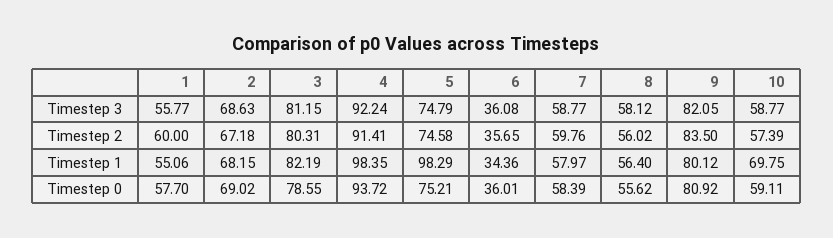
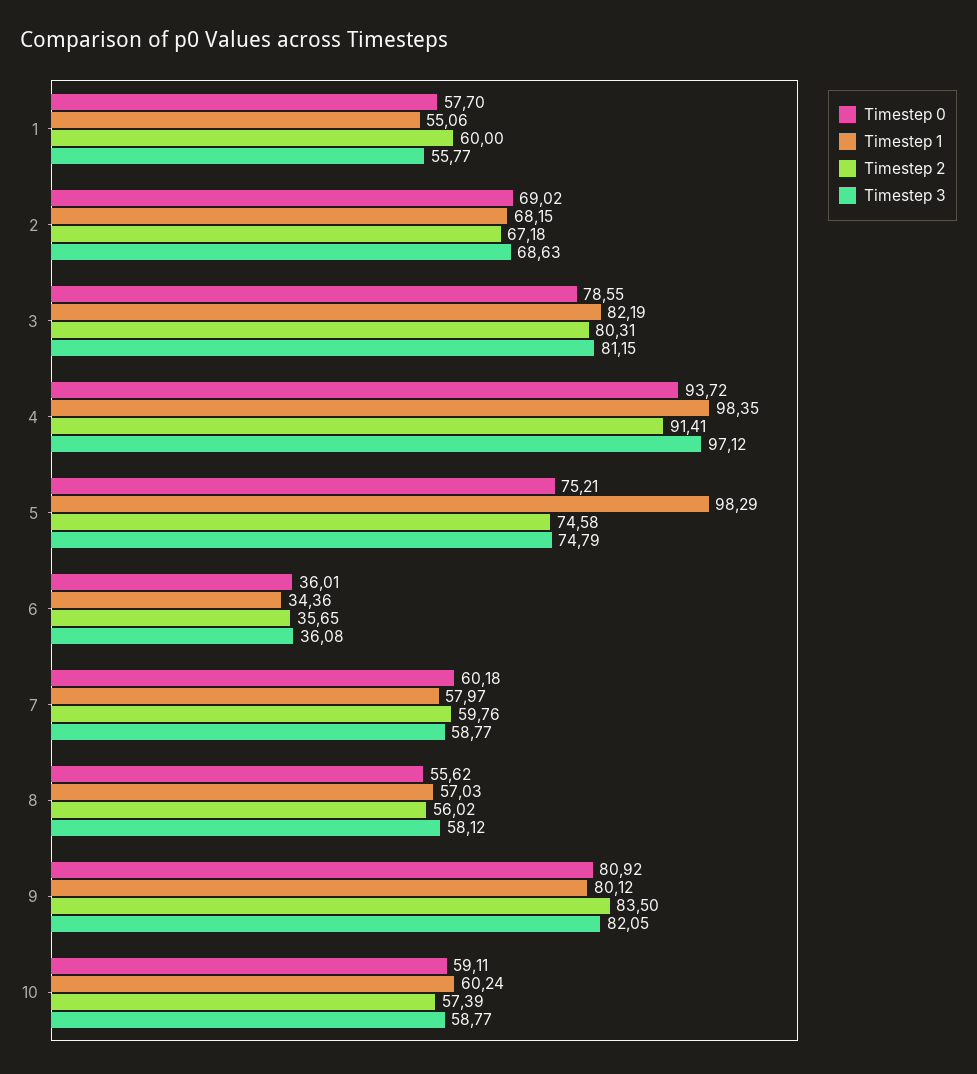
Timestep 3, 4: 92.24 -> 97.12
Timestep 1, 8: 56.4 -> 57.03
Timestep 1, 10: 69.75 -> 60.24
Timestep 0, 7: 58.39 -> 60.18

